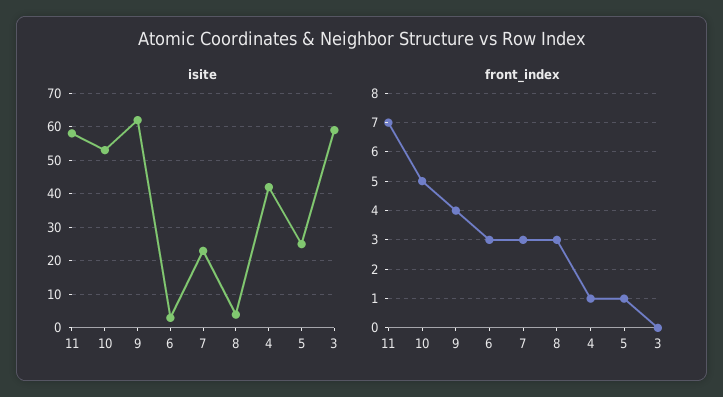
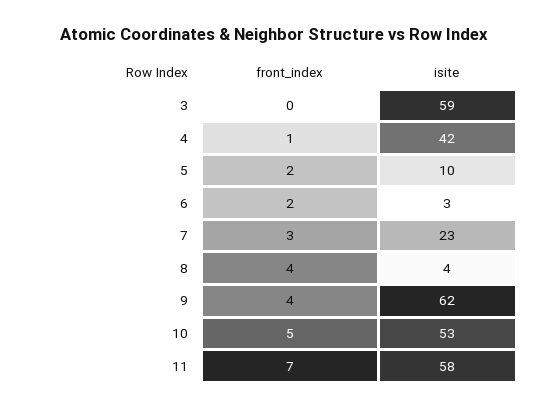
isite, 5: 25 -> 10
front_index, 6: 3 -> 2
front_index, 8: 3 -> 4
front_index, 5: 1 -> 2

